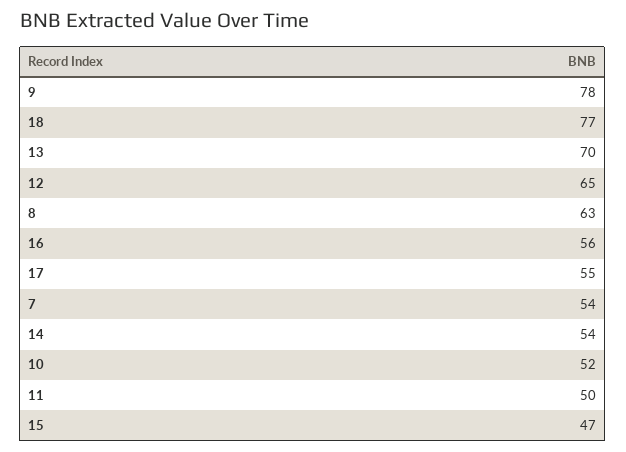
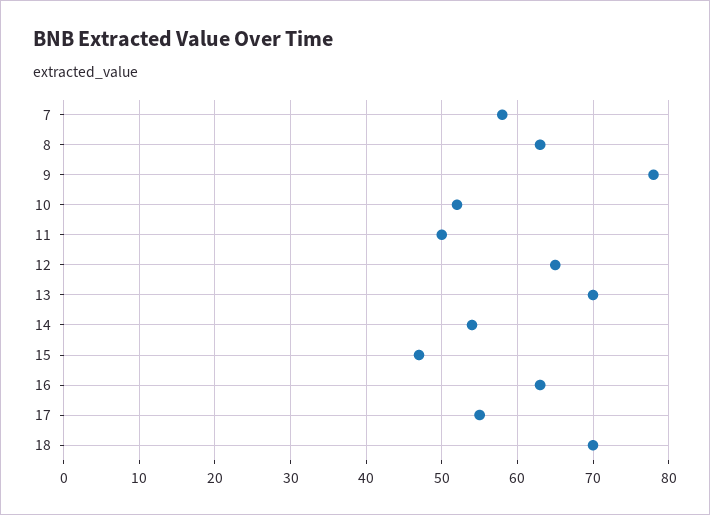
18: 77 -> 70
16: 56 -> 63
7: 54 -> 58

